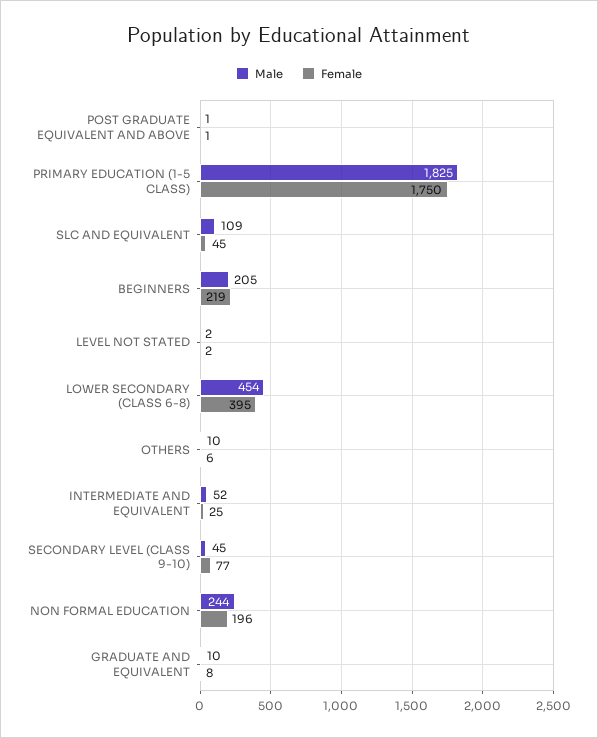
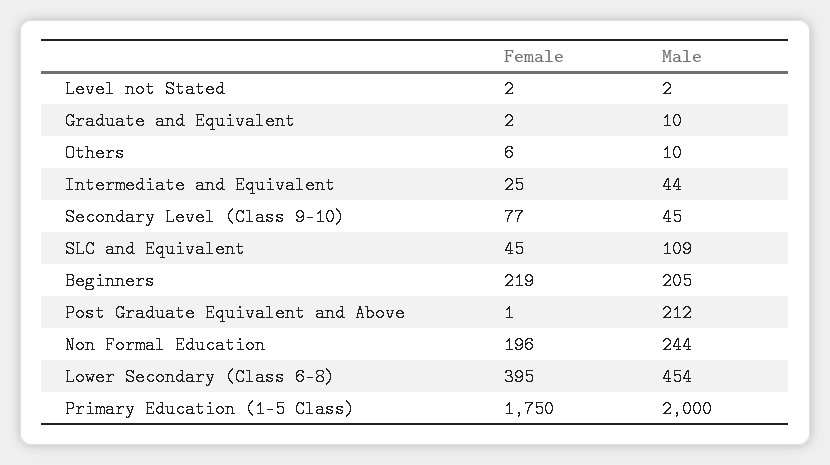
Male, POST GRADUATE EQUIVALENT AND ABOVE: 1 -> 212
Male, PRIMARY EDUCATION (1-5 CLASS): 1825 -> 2000
Male, INTERMEDIATE AND EQUIVALENT: 52 -> 44
Female, GRADUATE AND EQUIVALENT: 8 -> 2

